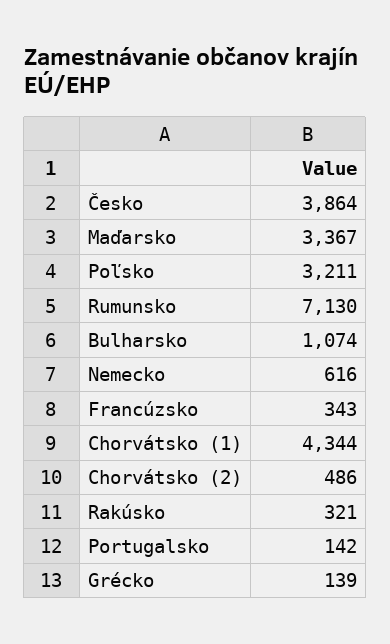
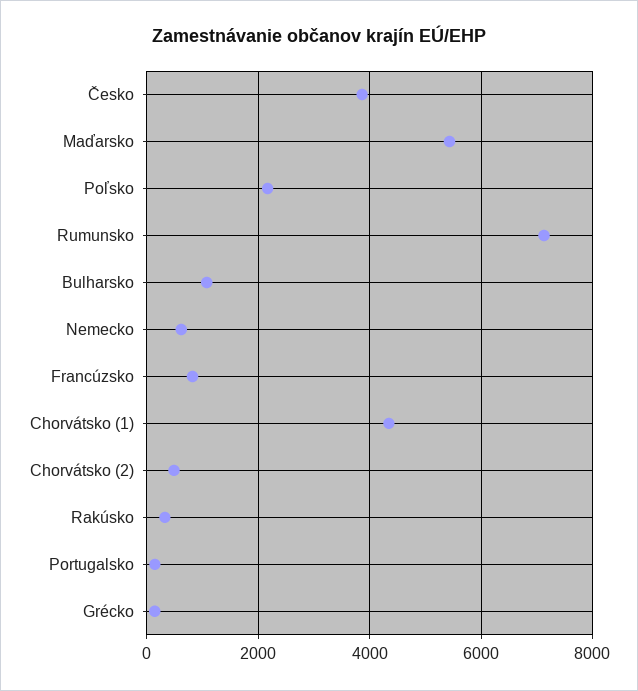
Maďarsko: 3367 -> 5400
Poľsko: 3211 -> 2200
Francúzsko: 343 -> 800

